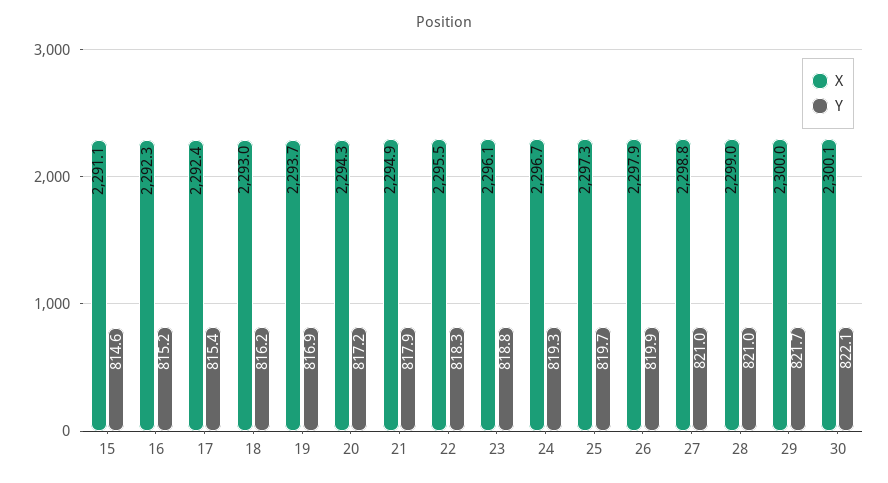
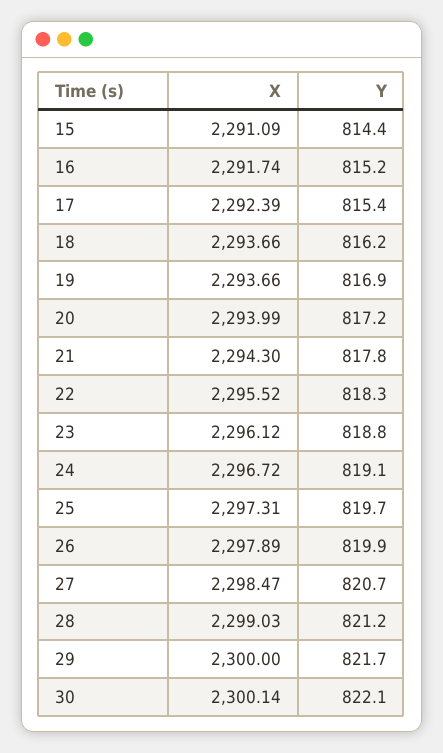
Y, 15: 814.6 -> 814.4
X, 16: 2292.3 -> 2291.74
X, 18: 2293 -> 2293.66
X, 20: 2294.3 -> 2293.99
X, 21: 2294.9 -> 2294.3
Y, 21: 817.9 -> 817.8
Y, 24: 819.3 -> 819.1
X, 27: 2298.8 -> 2298.47
Y, 27: 821 -> 820.7
Y, 28: 821 -> 821.2

